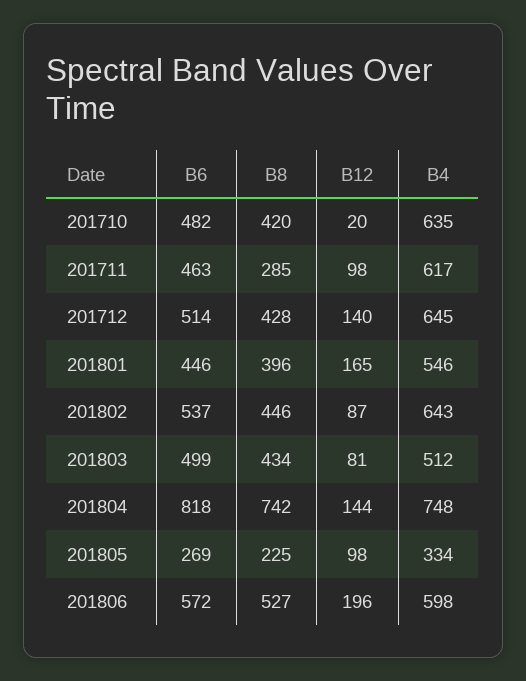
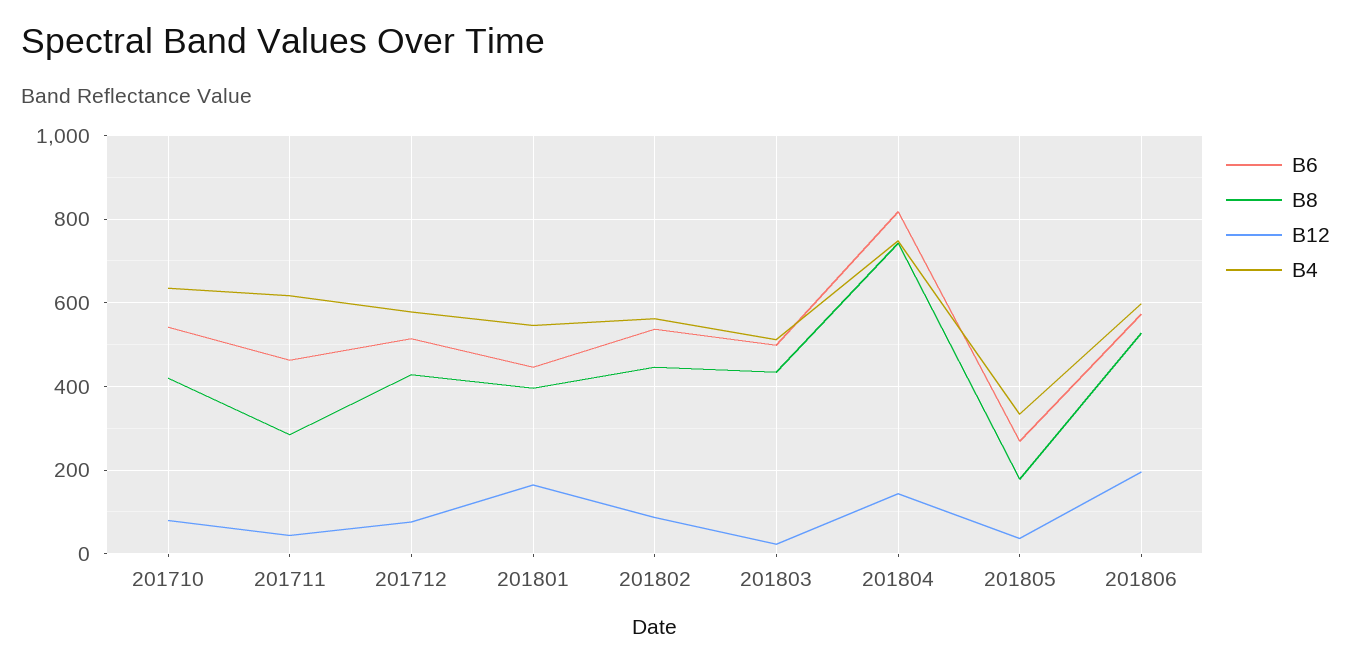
B6, 201710: 482 -> 540
B12, 201710: 20 -> 80
B12, 201711: 98 -> 40
B12, 201712: 140 -> 80
B4, 201712: 645 -> 580
B4, 201802: 643 -> 560
B12, 201803: 81 -> 20
B8, 201805: 225 -> 180
B12, 201805: 98 -> 40

